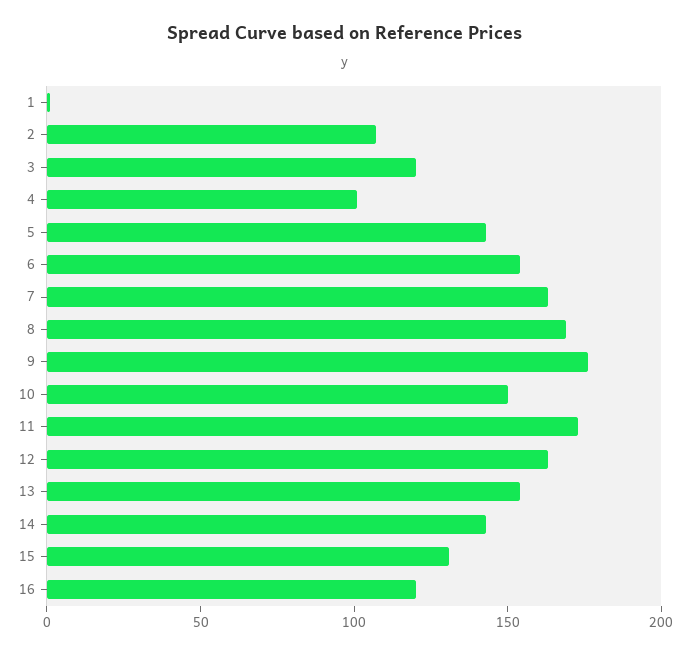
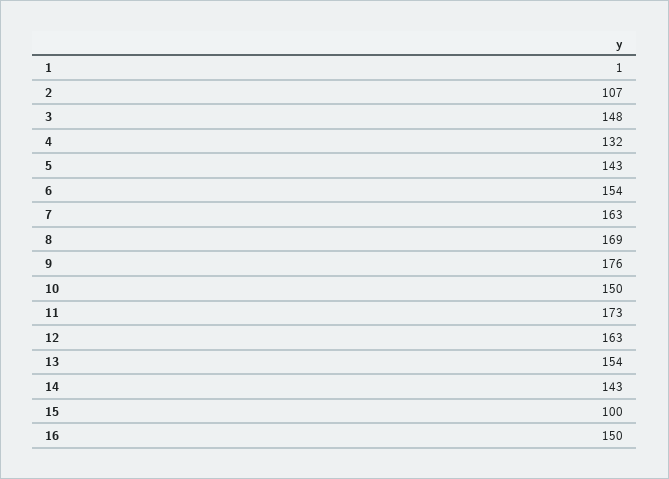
3: 120 -> 148
4: 100 -> 132
15: 130 -> 100
16: 120 -> 150

